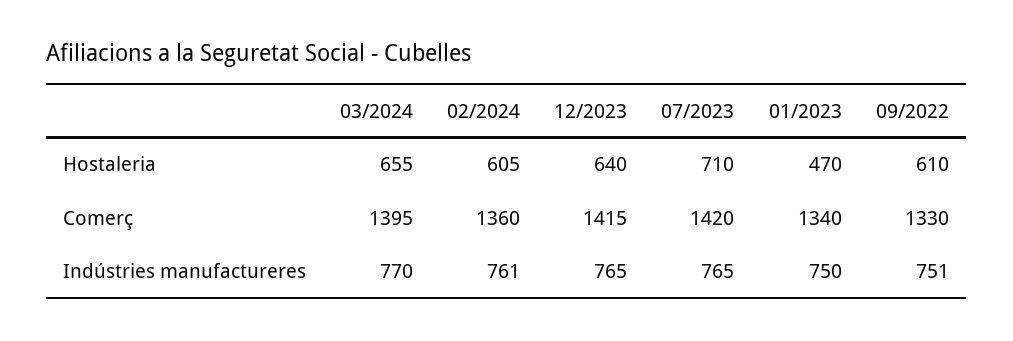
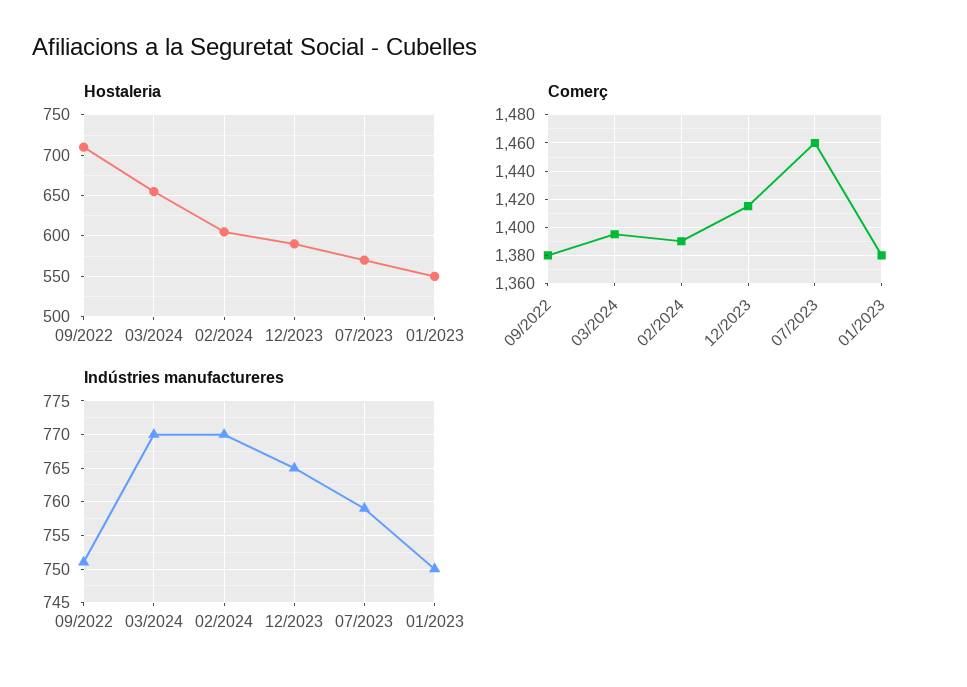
Hostaleria, 12/2023: 640 -> 590
Hostaleria, 07/2023: 710 -> 570
Hostaleria, 01/2023: 470 -> 550
Hostaleria, 09/2022: 610 -> 710
Comerç, 02/2024: 1360 -> 1390
Comerç, 07/2023: 1420 -> 1460
Comerç, 01/2023: 1340 -> 1380
Comerç, 09/2022: 1330 -> 1380
Indústries manufactureres, 02/2024: 761 -> 770
Indústries manufactureres, 07/2023: 765 -> 759

